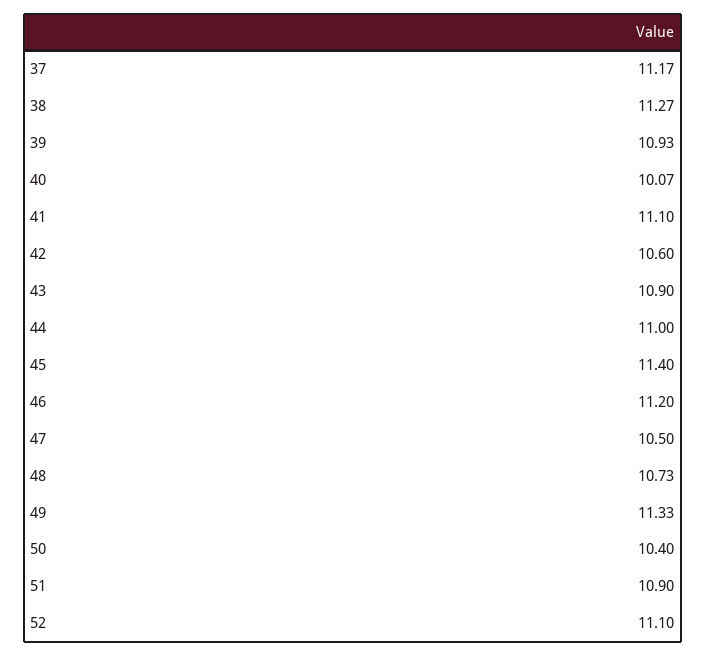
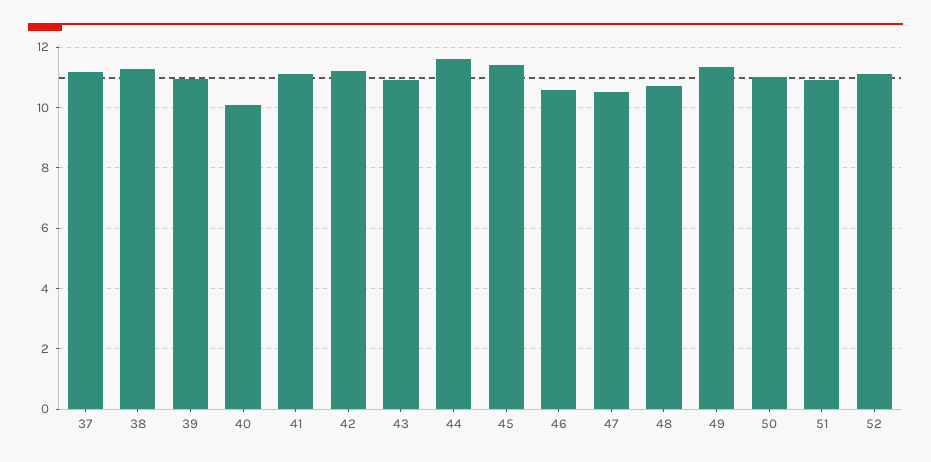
42: 10.6 -> 11.2
44: 11 -> 11.6
46: 11.2 -> 10.6
50: 10.4 -> 11

